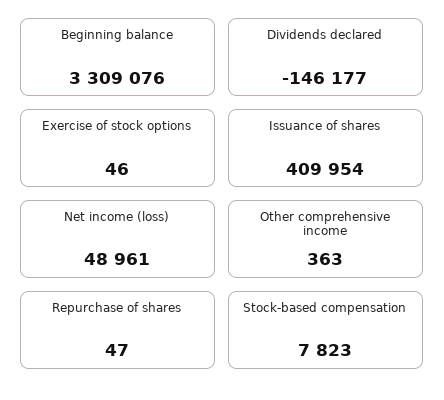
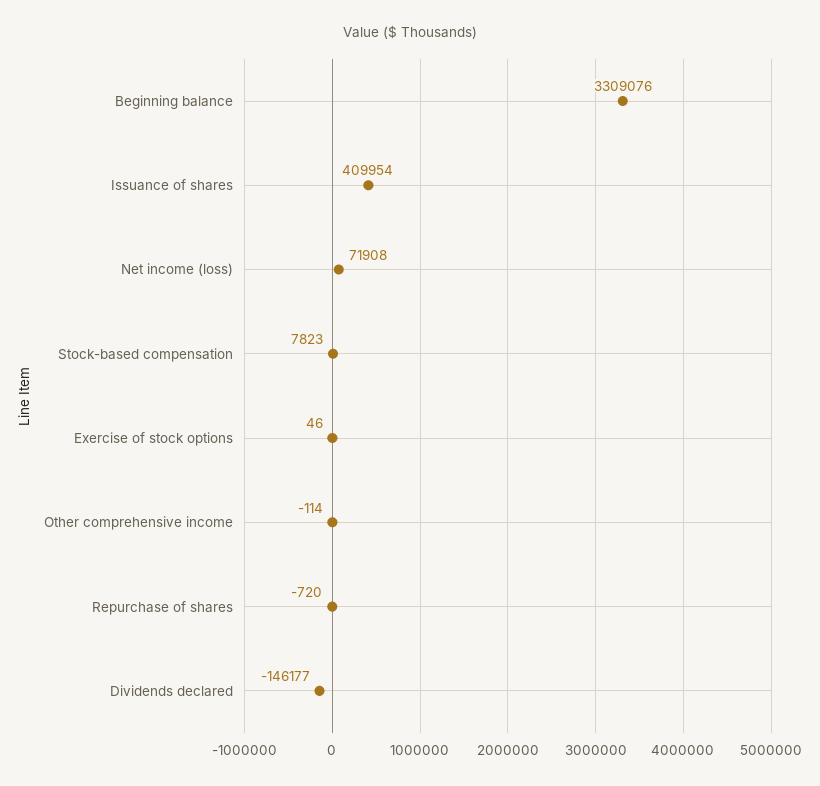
Net income (loss): 48961 -> 71908
Other comprehensive income: 363 -> -114
Repurchase of shares: 47 -> -720

